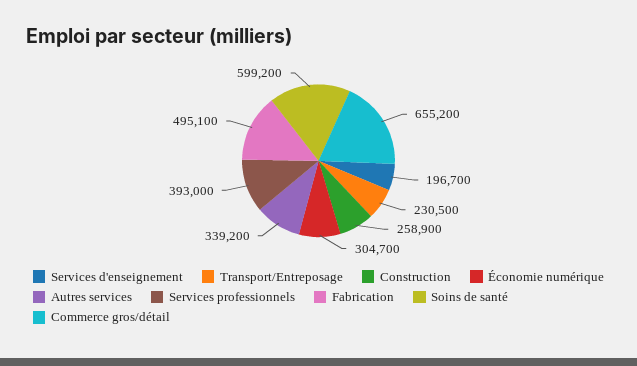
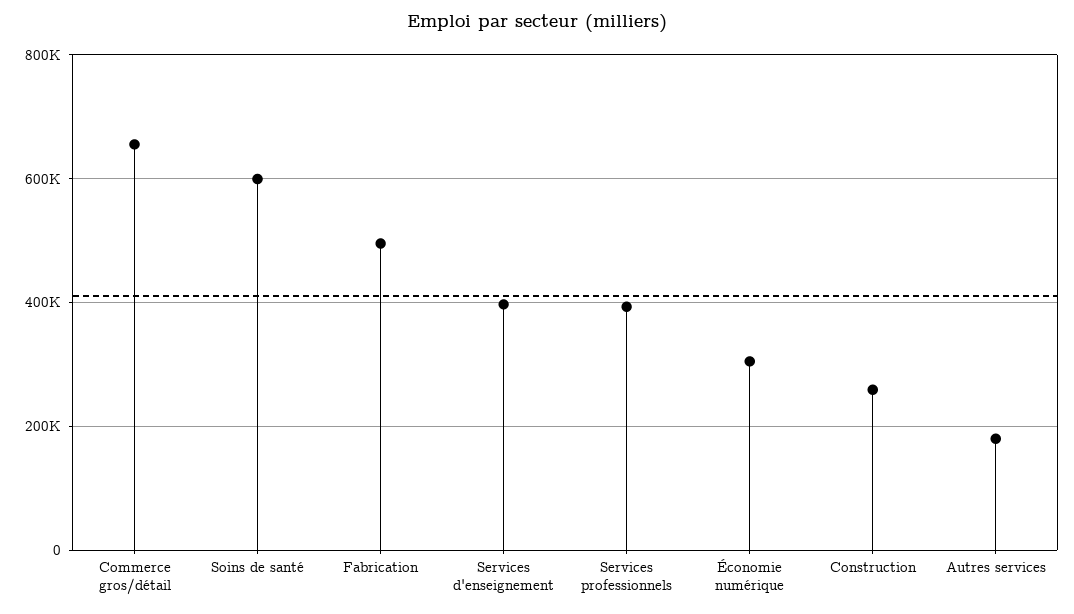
Services d'enseignement: 196700 -> 400000
Transport/Entreposage: 230500 -> none
Autres services: 339200 -> 180000

